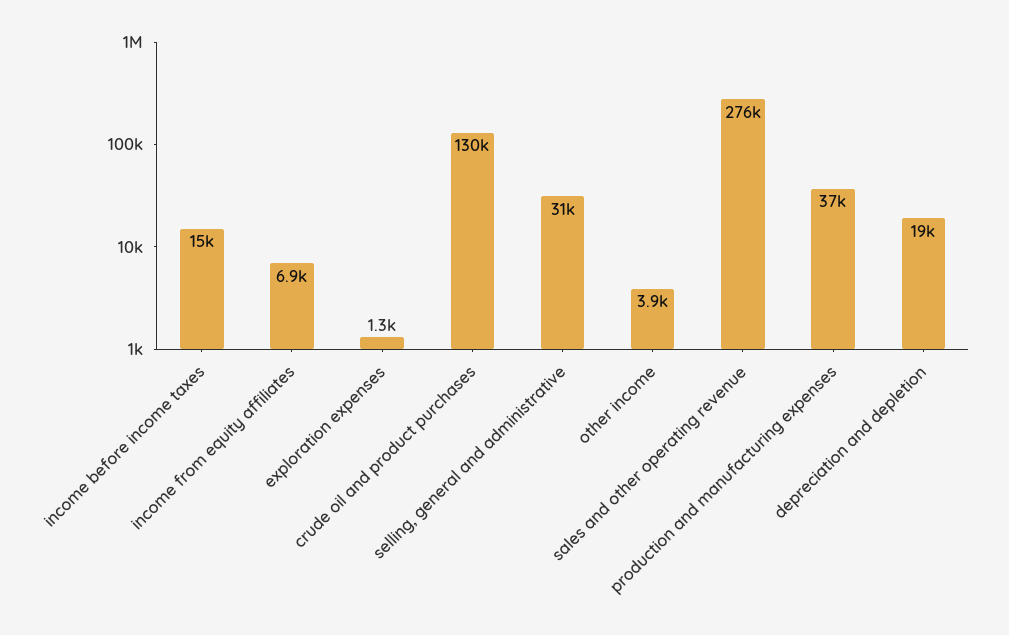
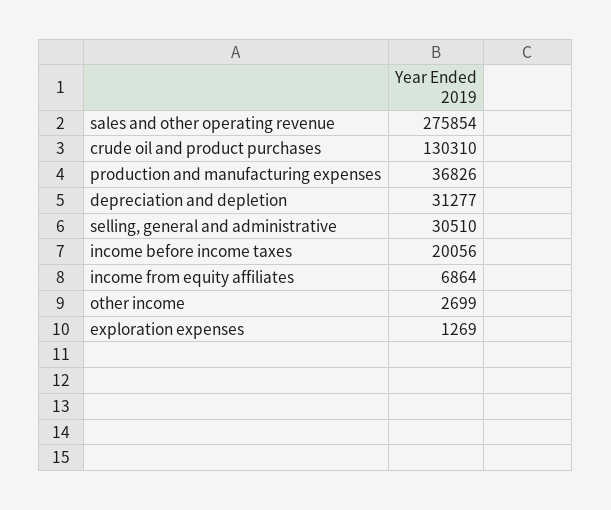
income before income taxes: 15000 -> 20056
other income: 3900 -> 2699
depreciation and depletion: 19000 -> 31277

